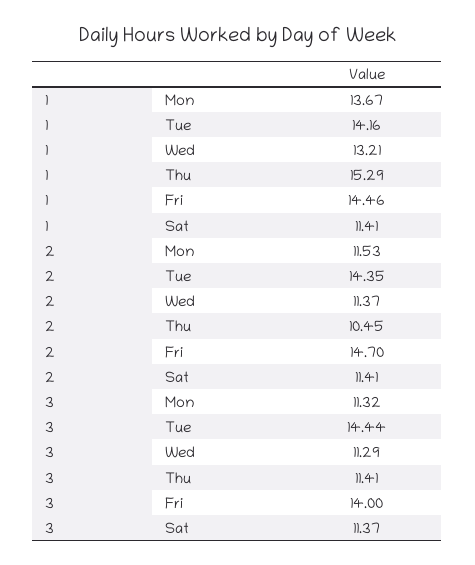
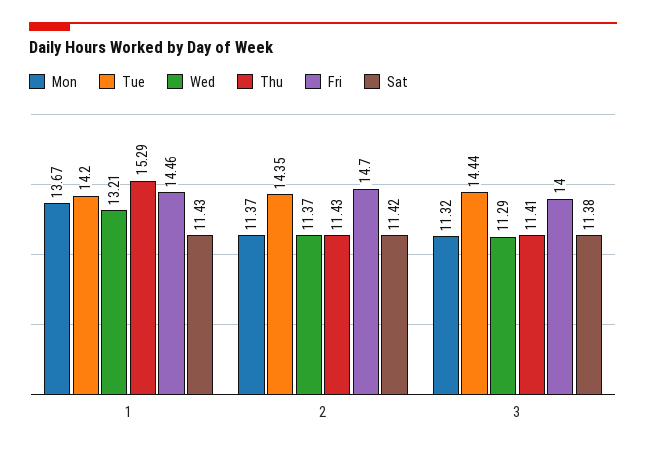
Tue, 1: 14.16 -> 14.2
Sat, 1: 11.41 -> 11.43
Mon, 2: 11.53 -> 11.37
Thu, 2: 10.45 -> 11.43
Sat, 2: 11.41 -> 11.42
Sat, 3: 11.37 -> 11.38

